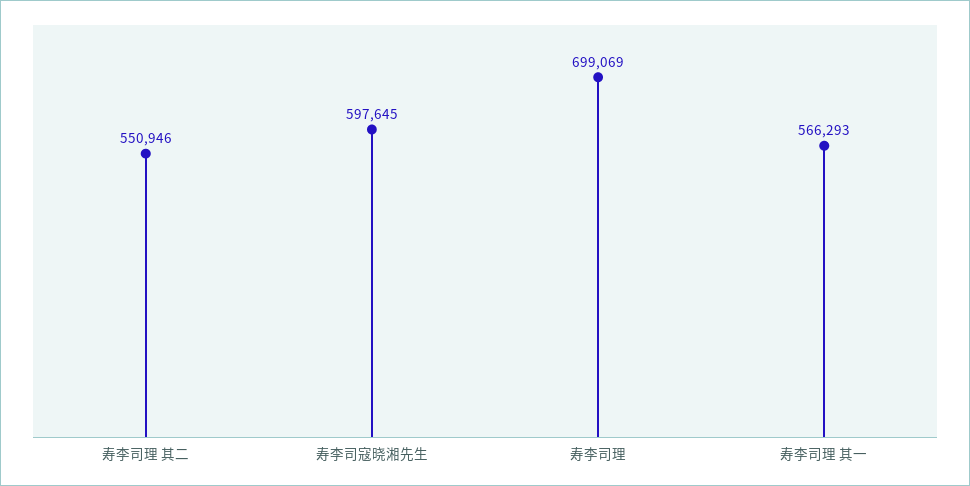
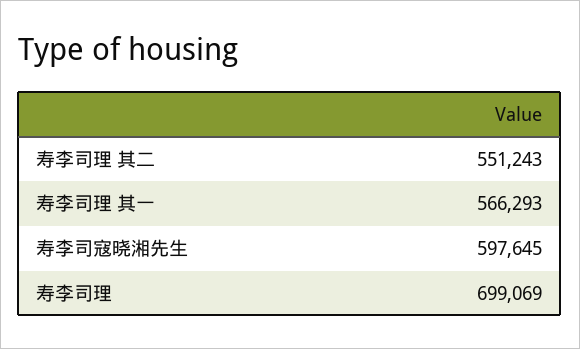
寿李司理 其二: 550946 -> 551243

